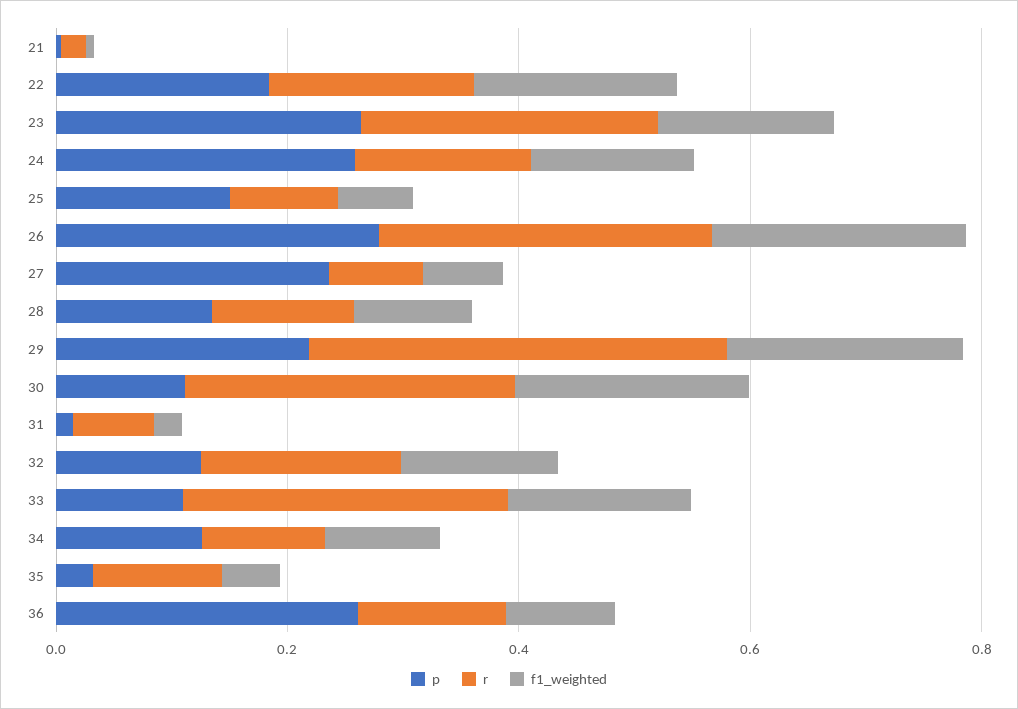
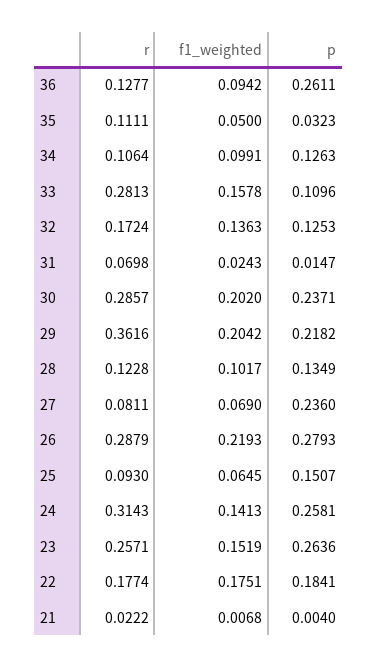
r, 24: 0.15 -> 0.3143
p, 30: 0.1 -> 0.2371

